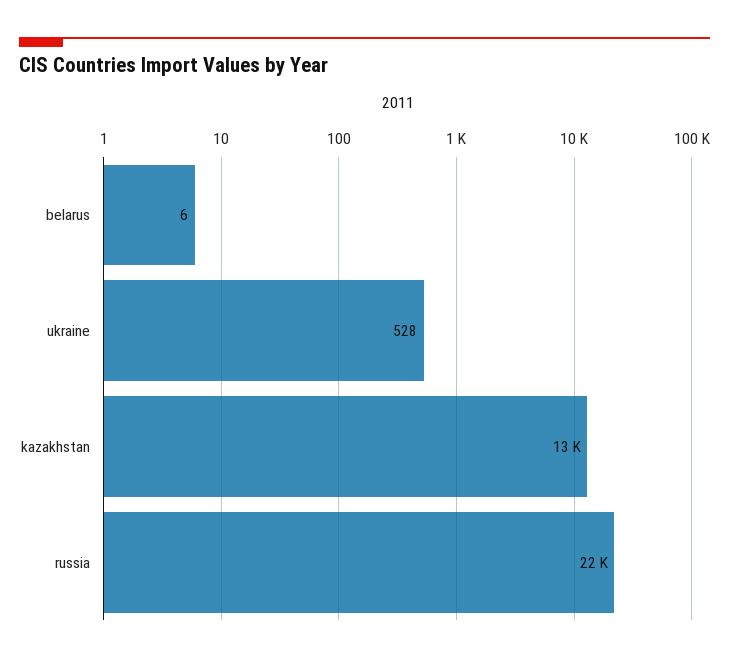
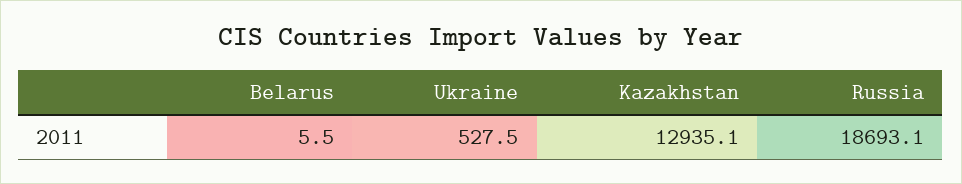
russia: 22000 -> 18693.1

